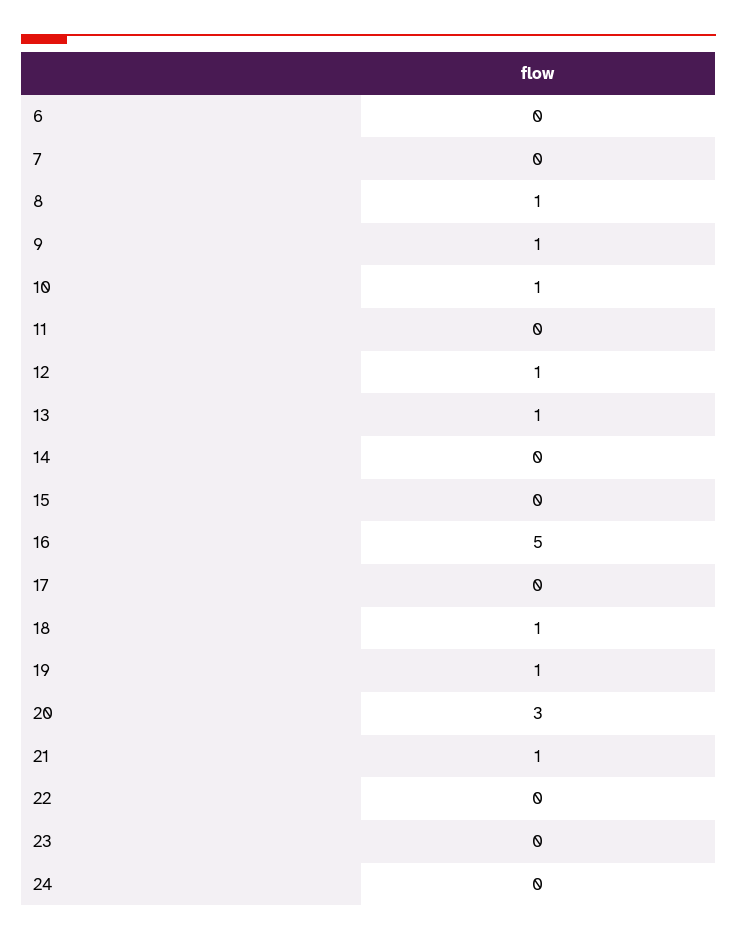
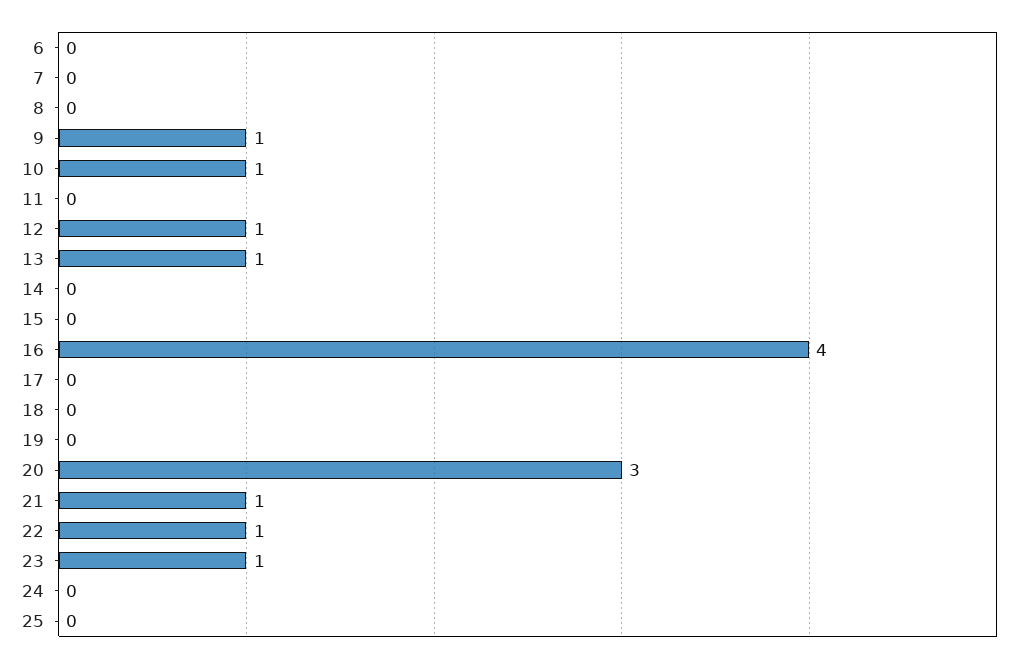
8: 1 -> 0
16: 5 -> 4
18: 1 -> 0
19: 1 -> 0
22: 0 -> 1
23: 0 -> 1
25: none -> 0

